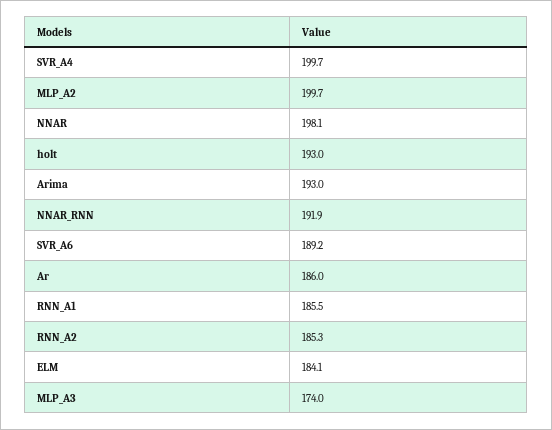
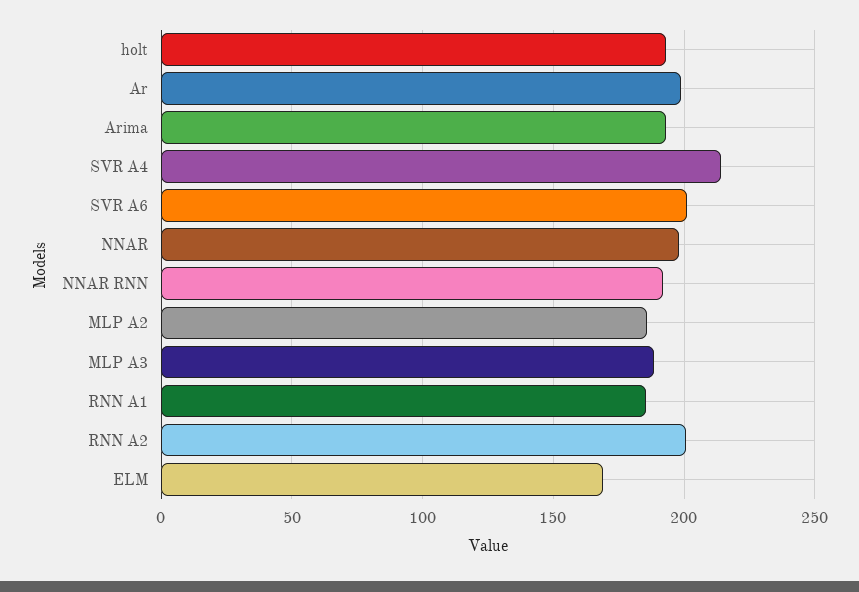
SVR_A4: 199.7 -> 215
MLP_A2: 199.7 -> 185
SVR_A6: 189.2 -> 200
Ar: 186 -> 200
RNN_A2: 185.3 -> 200
ELM: 184.1 -> 170
MLP_A3: 174 -> 190

